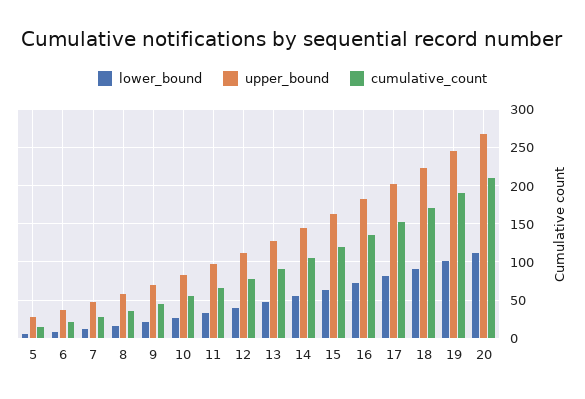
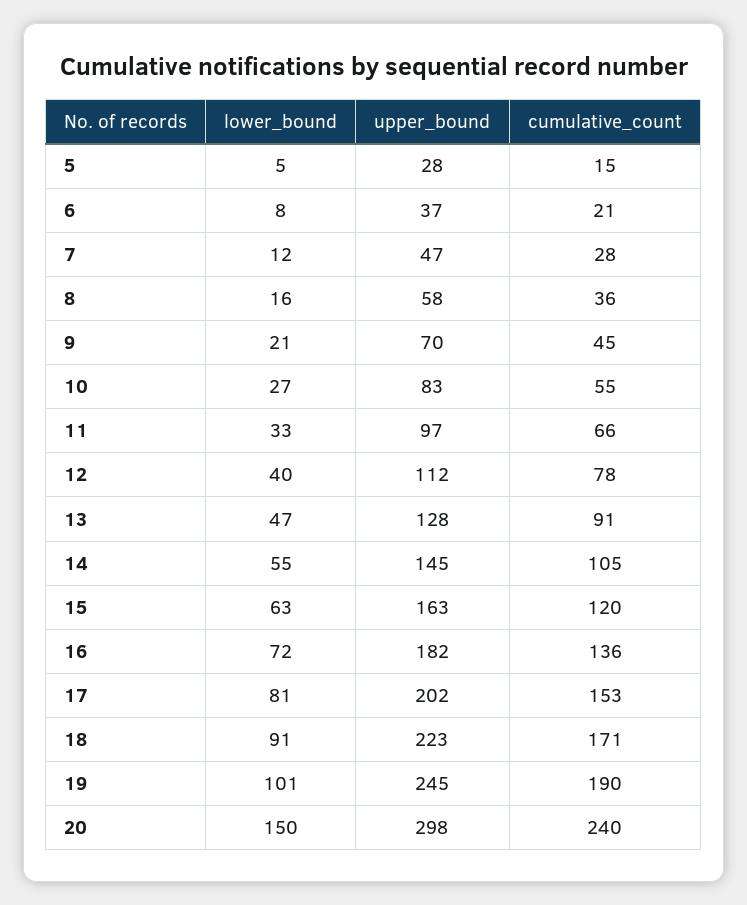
lower_bound, 20: 110 -> 150
upper_bound, 20: 270 -> 298
cumulative_count, 20: 210 -> 240

